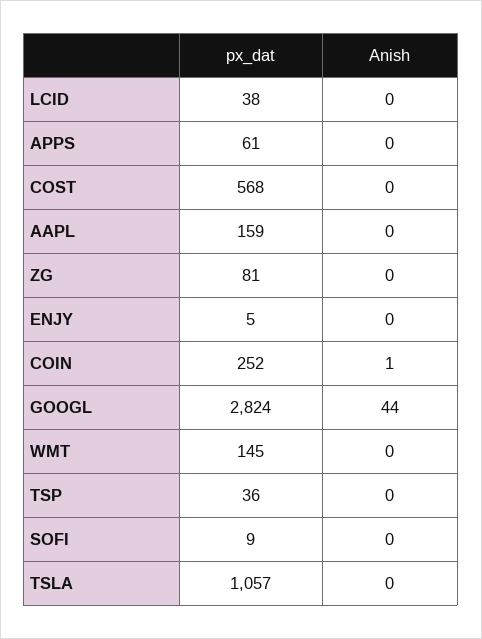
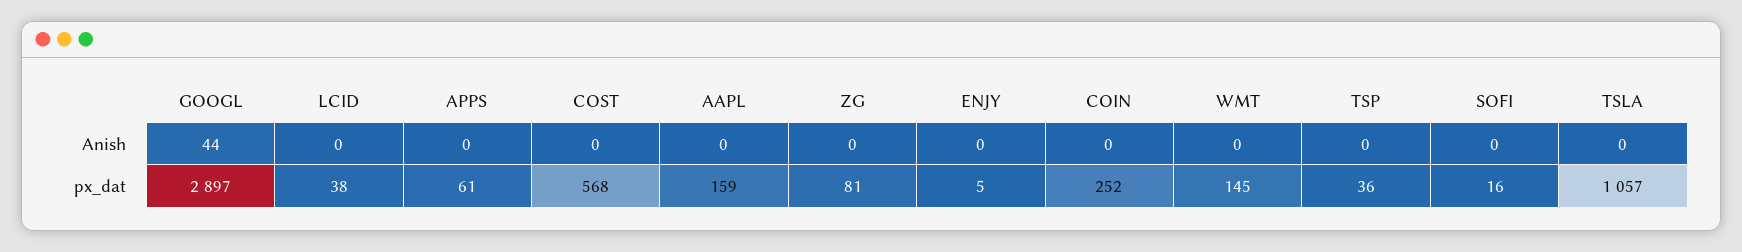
Anish, COIN: 1 -> 0
px_dat, GOOGL: 2824 -> 2897
px_dat, SOFI: 9 -> 16

